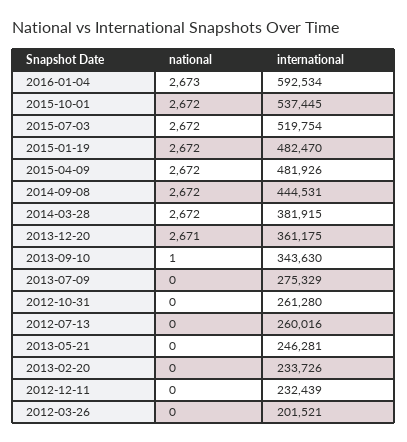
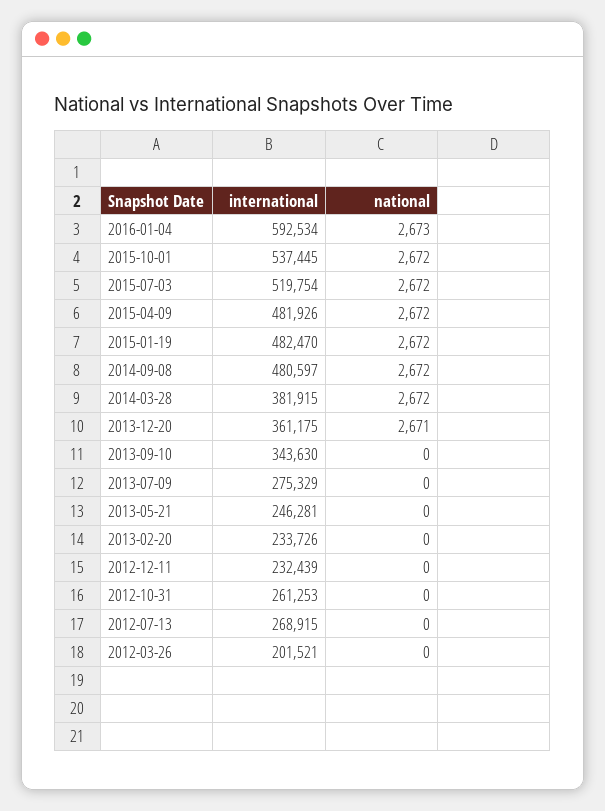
international, 2014-09-08: 444531 -> 480597
national, 2013-09-10: 1 -> 0
international, 2012-10-31: 261280 -> 261253
international, 2012-07-13: 260016 -> 268915

